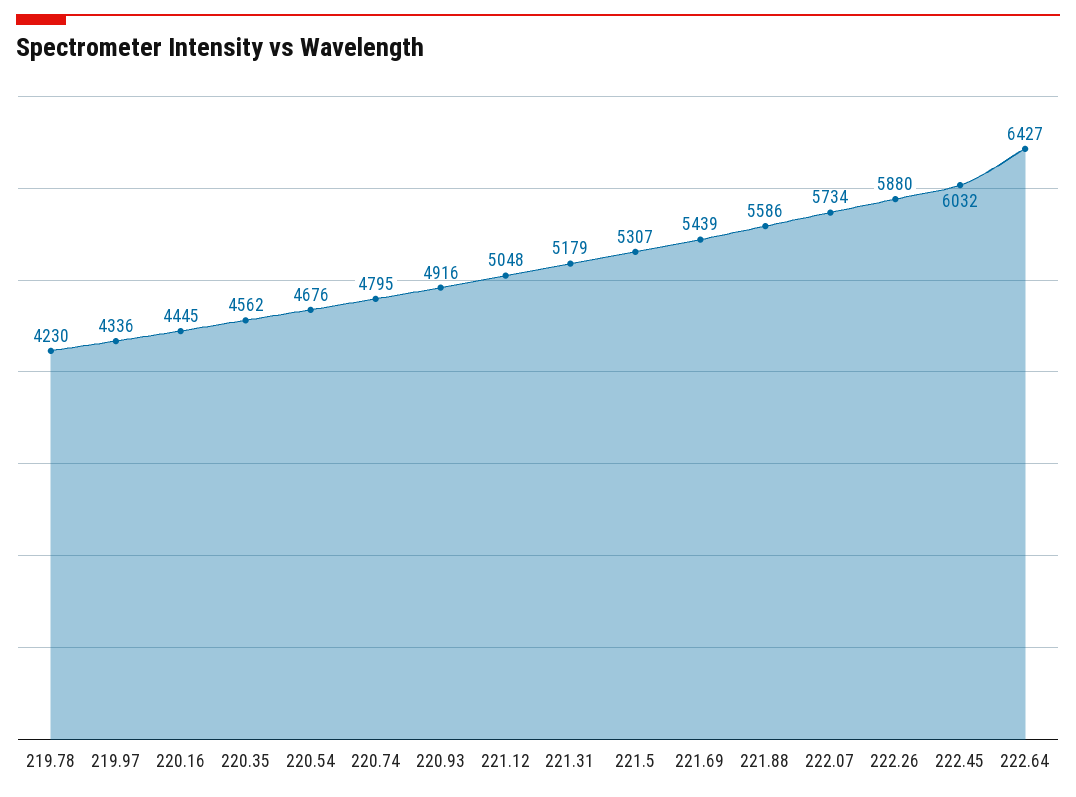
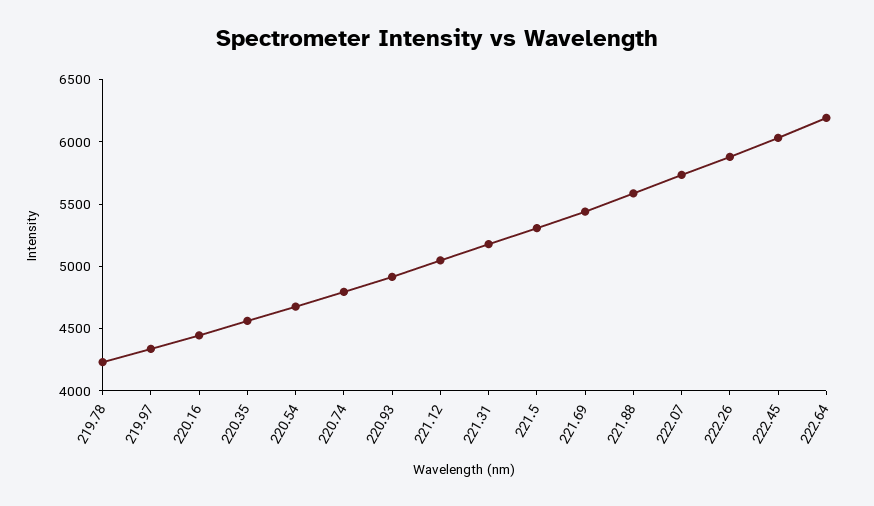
222.64: 6427 -> 6200

